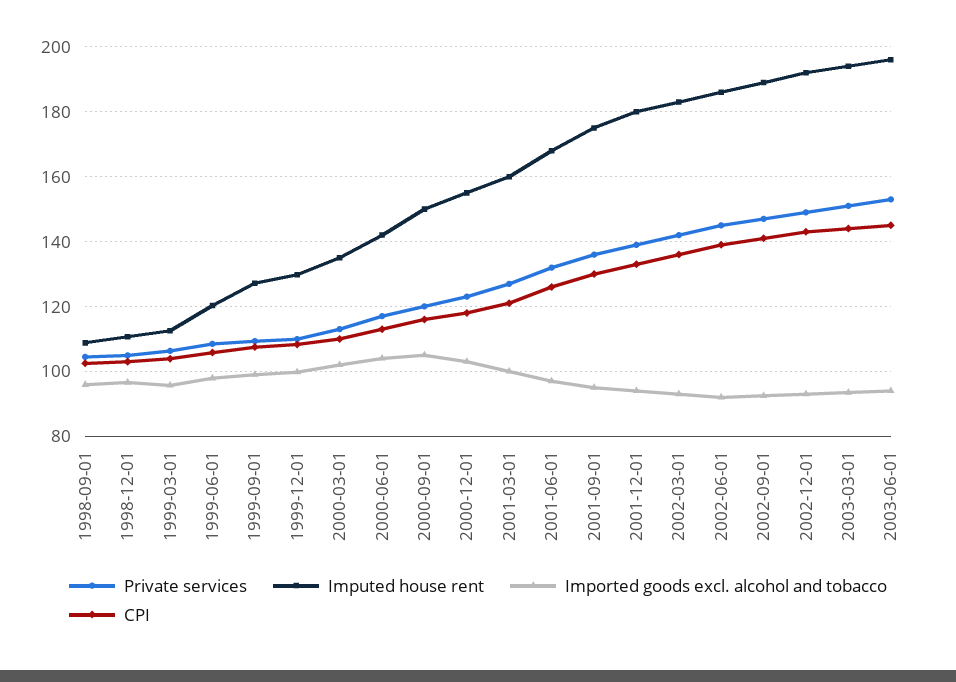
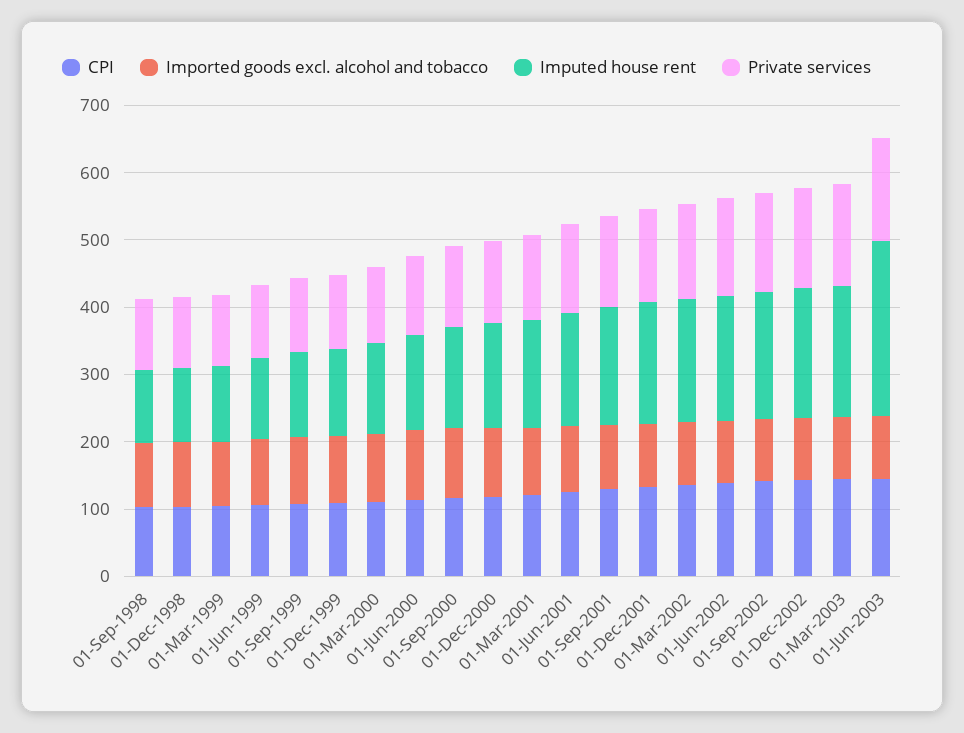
Imputed house rent, 2003-06-01: 196 -> 260

